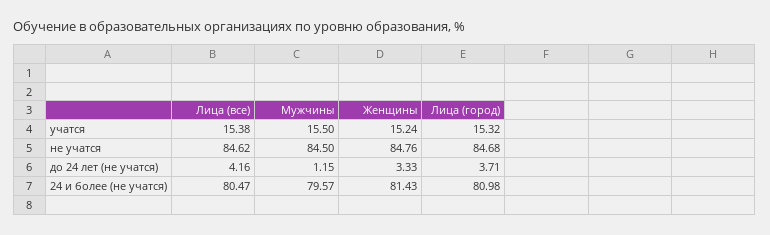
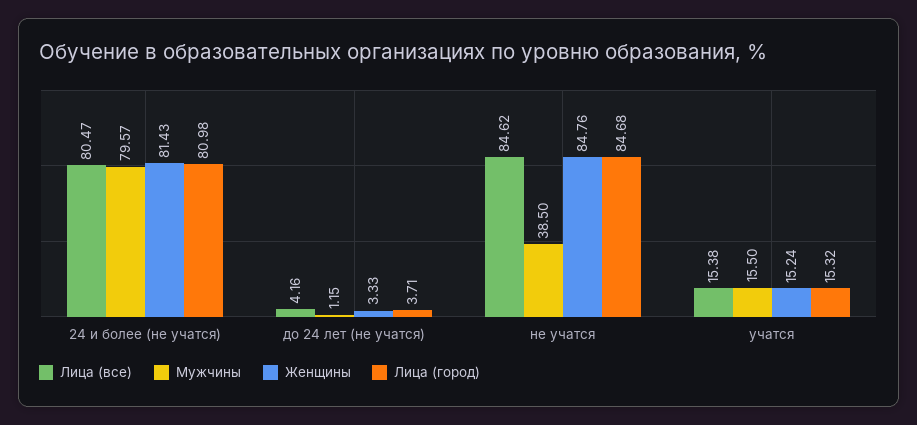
Мужчины, не учатся: 84.5 -> 38.5

